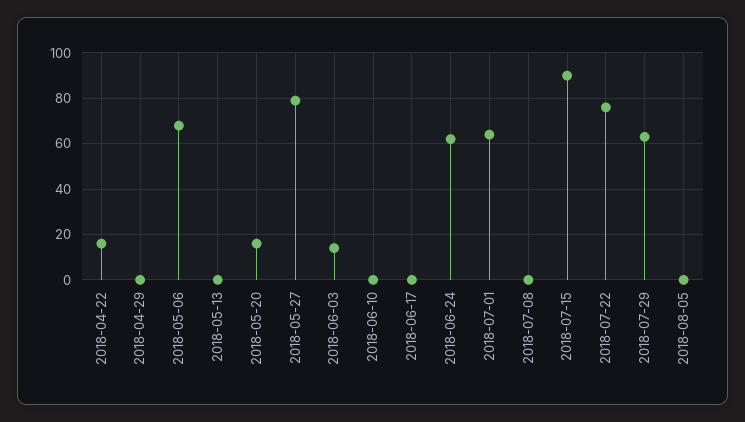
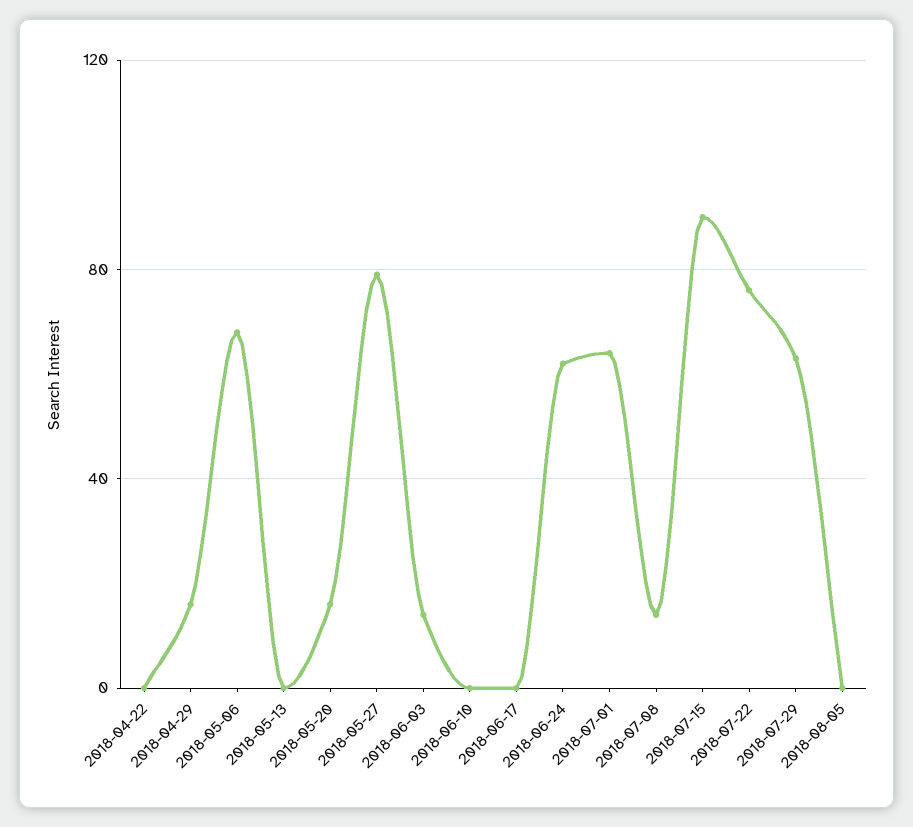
2018-04-22: 15 -> 0
2018-04-29: 0 -> 15
2018-07-08: 0 -> 15

